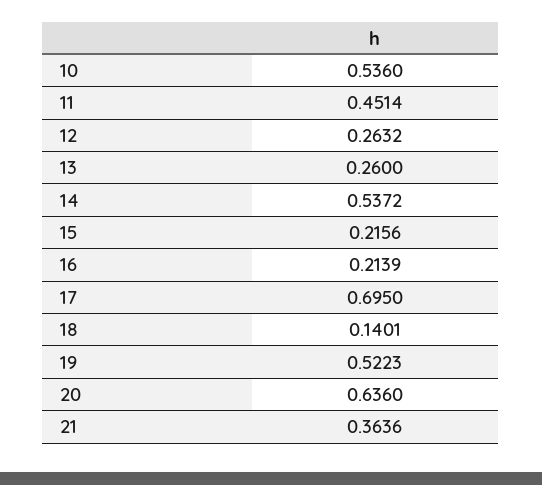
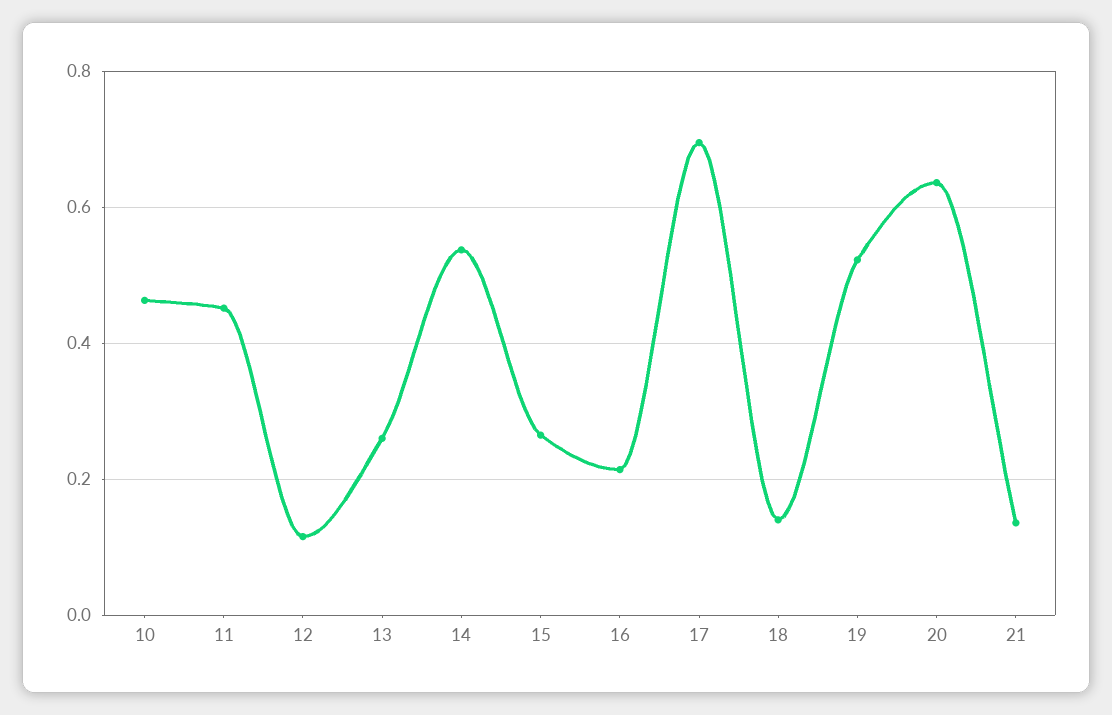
10: 0.536 -> 0.46
12: 0.2632 -> 0.12
15: 0.2156 -> 0.26
21: 0.3636 -> 0.14

